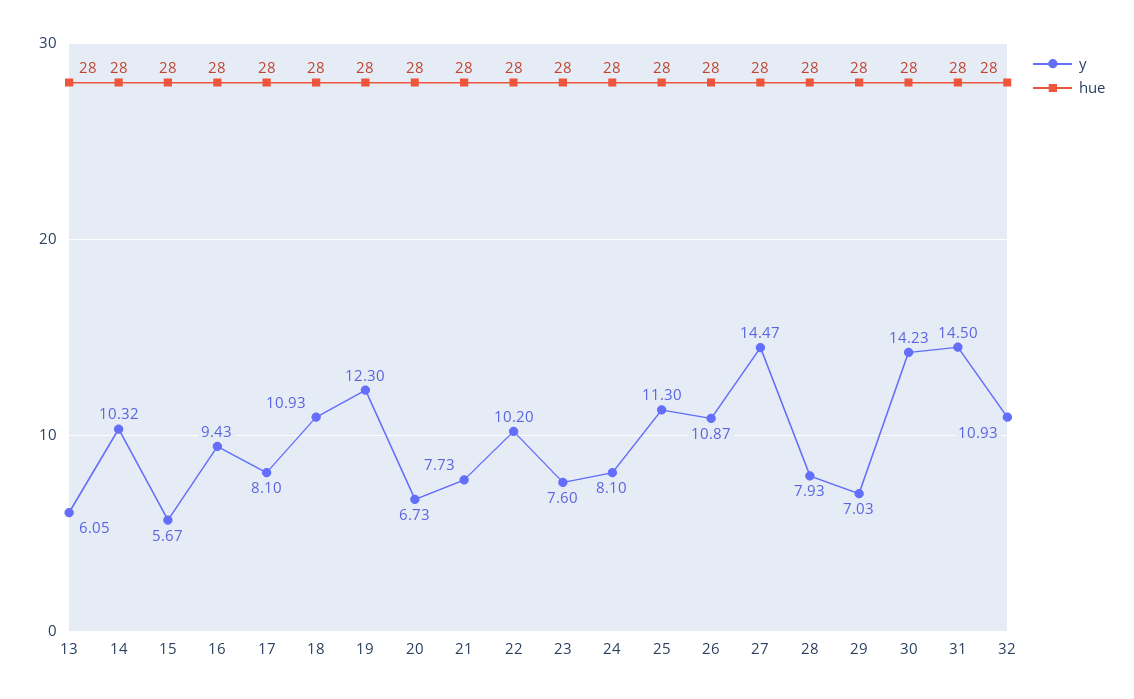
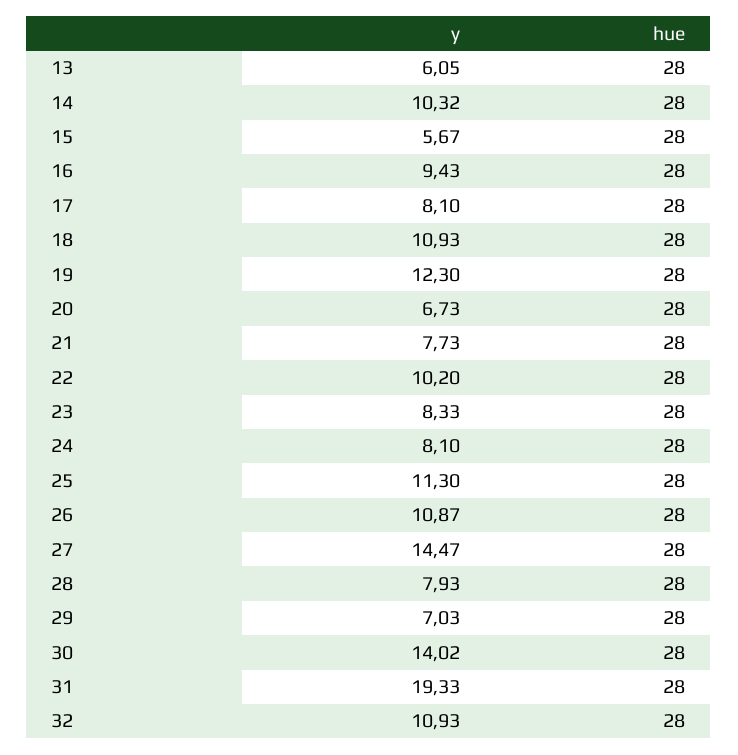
y, 23: 7.6 -> 8.33
y, 30: 14.23 -> 14.02
y, 31: 14.5 -> 19.33

